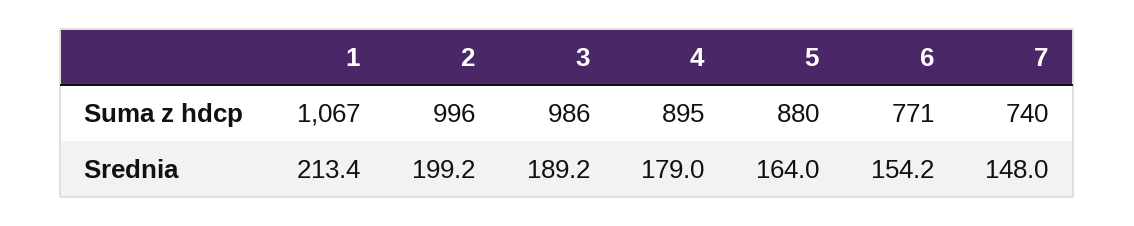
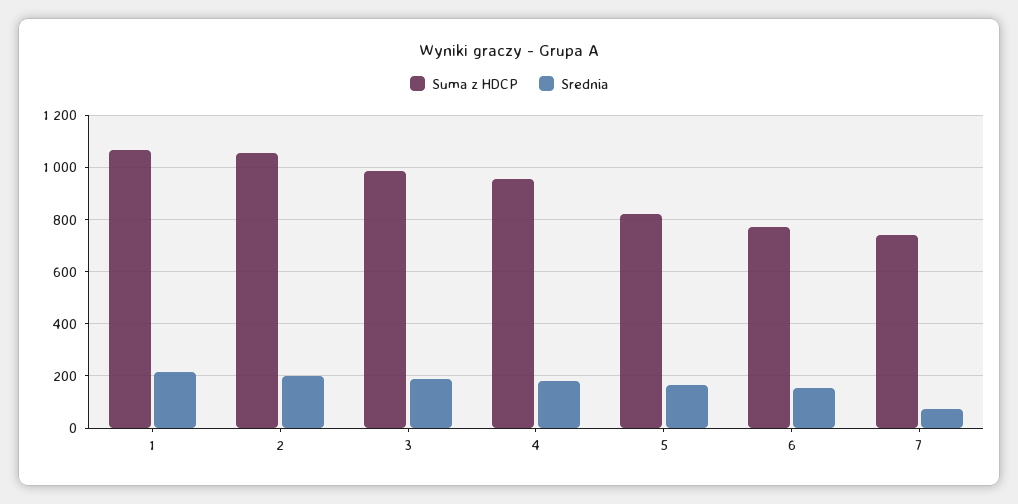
Suma z hdcp, 2: 996 -> 1050
Suma z hdcp, 4: 895 -> 950
Suma z hdcp, 5: 880 -> 825
Srednia, 7: 148 -> 75

